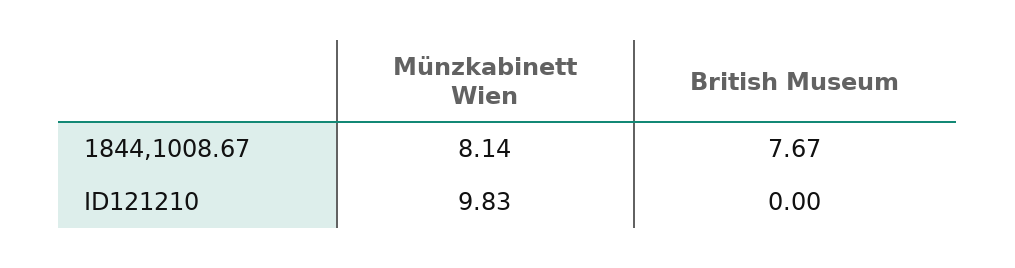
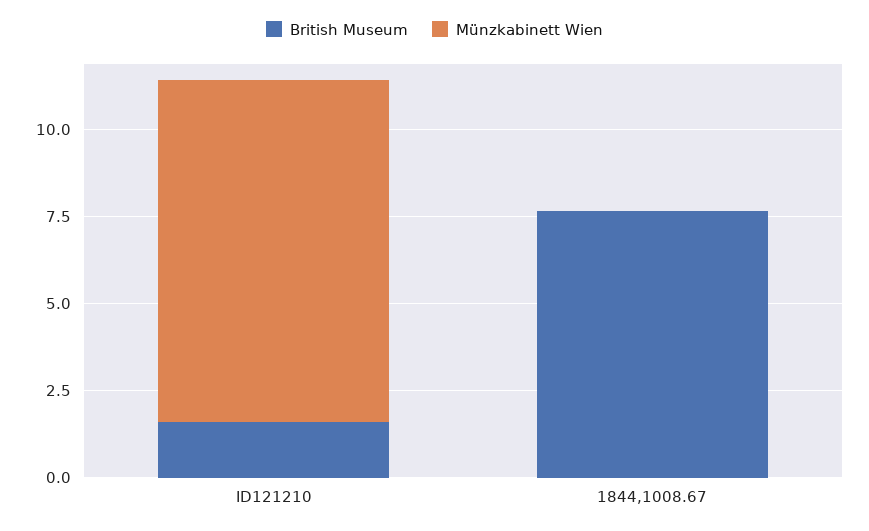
Münzkabinett Wien, 1844,1008.67: 8.14 -> 0
British Museum, ID121210: 0 -> 1.5

